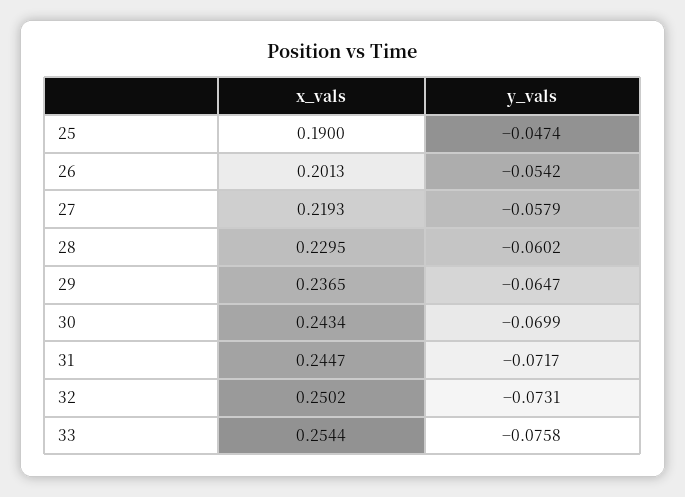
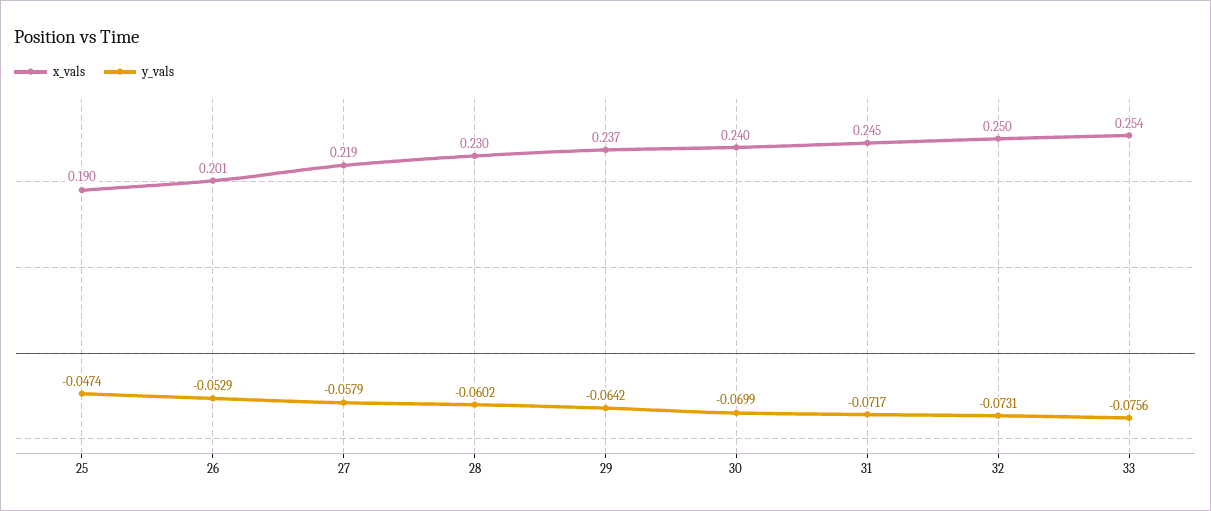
y_vals, 26: -0.0542 -> -0.0529
y_vals, 29: -0.0647 -> -0.0642
x_vals, 30: 0.2434 -> 0.24
y_vals, 33: -0.0758 -> -0.0756

